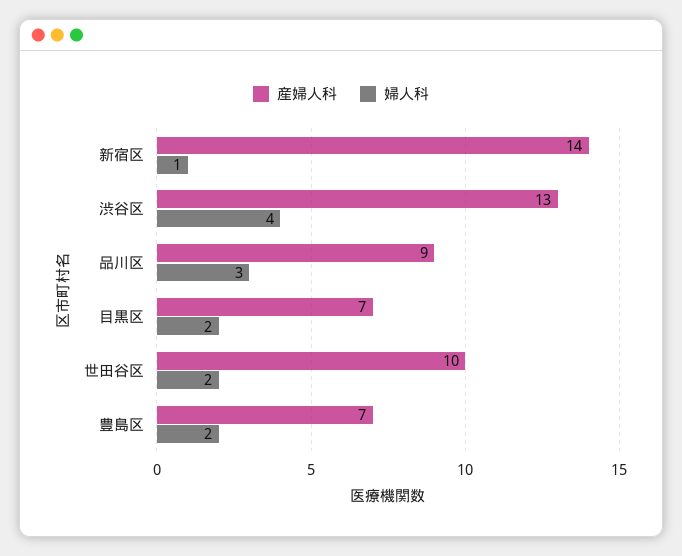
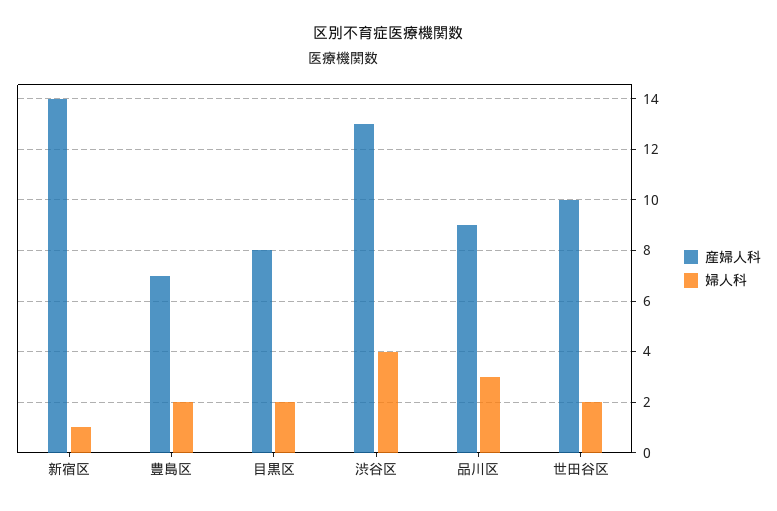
産婦人科, 目黒区: 7 -> 8

